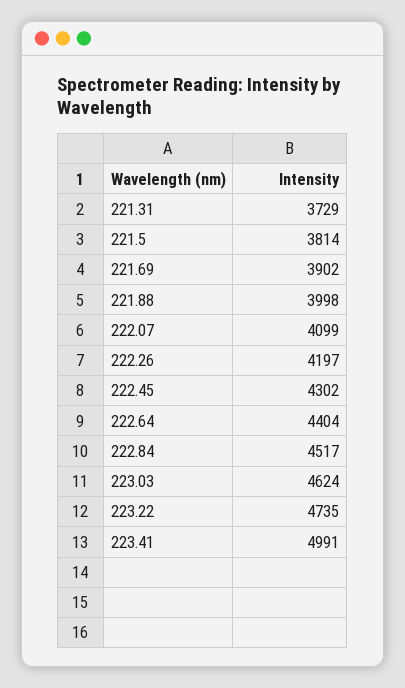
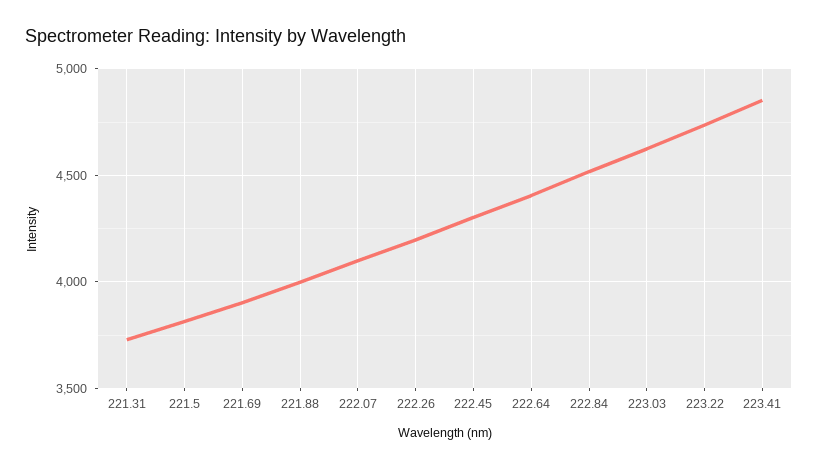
223.41: 4991 -> 4850

